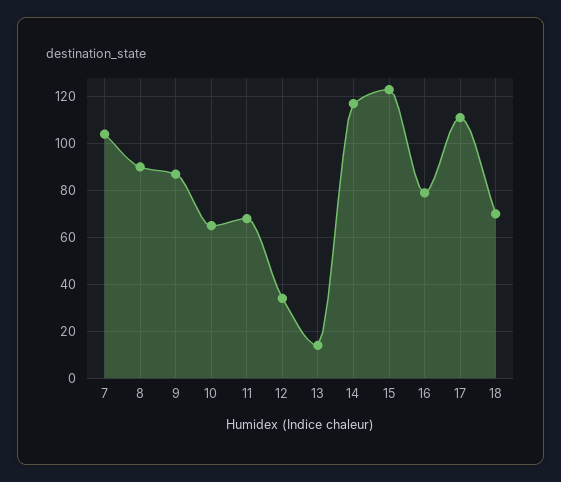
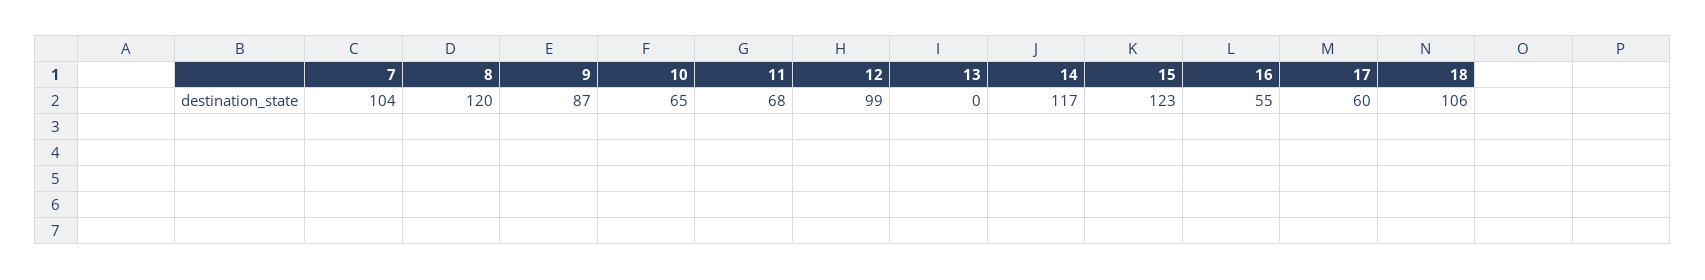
8: 90 -> 120
12: 35 -> 99
13: 15 -> 0
16: 80 -> 55
17: 110 -> 60
18: 70 -> 106

